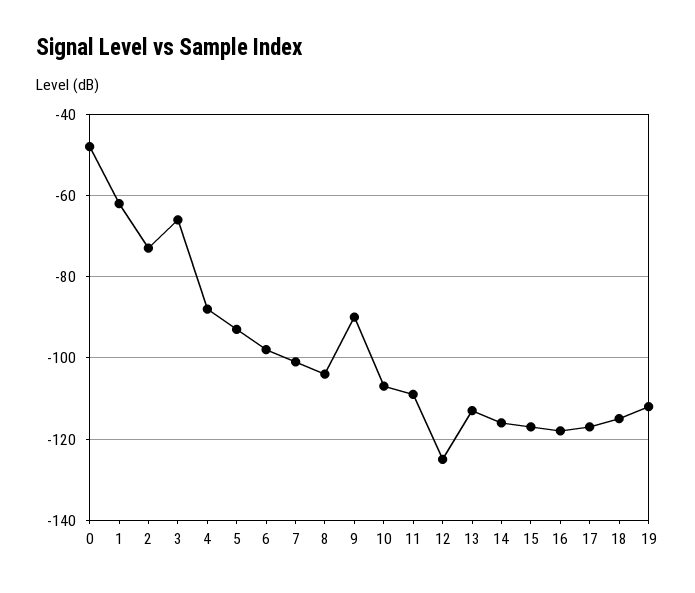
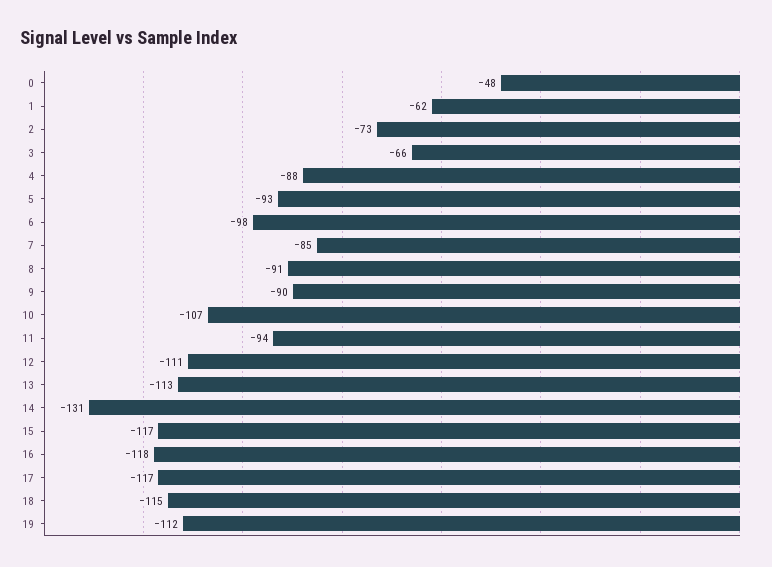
7: -100 -> -85
8: -105 -> -91
11: -110 -> -94
12: -125 -> -111
14: -115 -> -131

